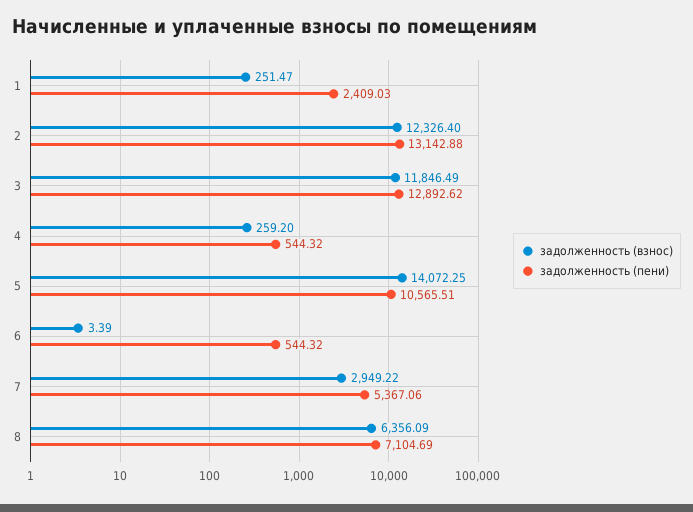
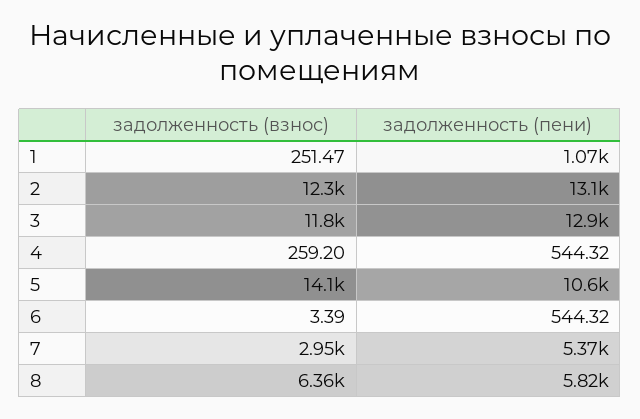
задолженность (пени), 1: 2409.03 -> 1070
задолженность (пени), 8: 7104.69 -> 5820

